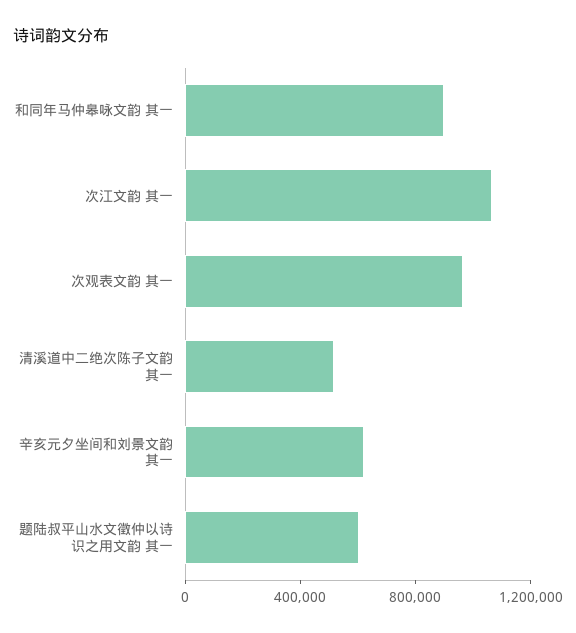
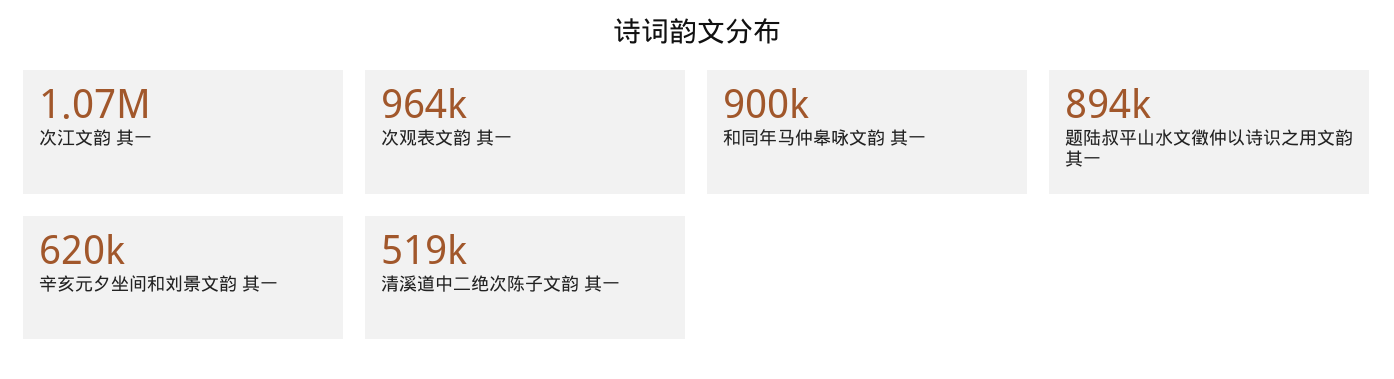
题陆叔平山水文徵仲以诗识之用文韵 其一: 600000 -> 894000

